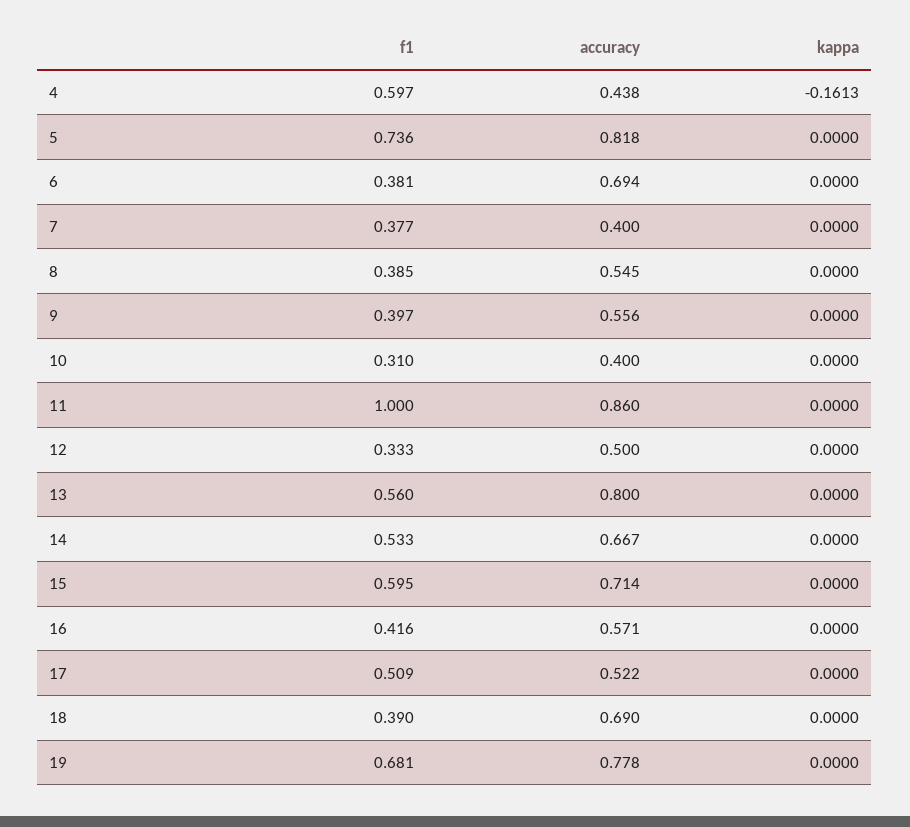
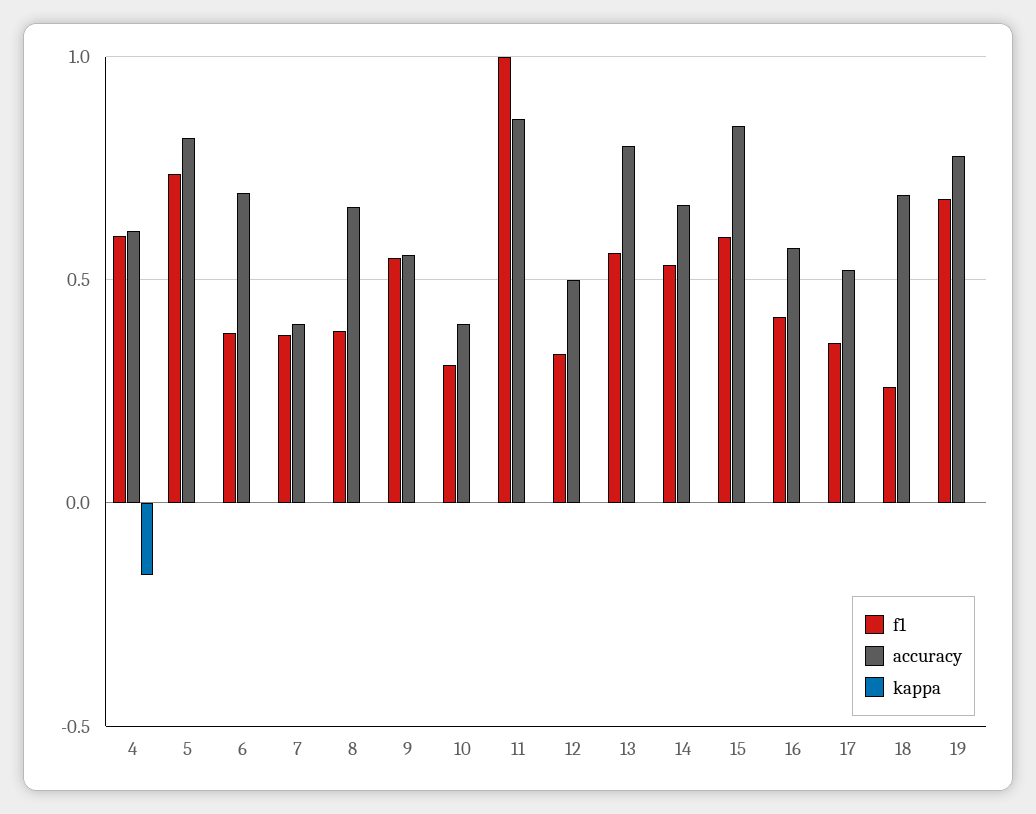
accuracy, 4: 0.438 -> 0.6
accuracy, 8: 0.545 -> 0.65
f1, 9: 0.397 -> 0.55
accuracy, 15: 0.714 -> 0.85
f1, 17: 0.509 -> 0.35
f1, 18: 0.39 -> 0.25

